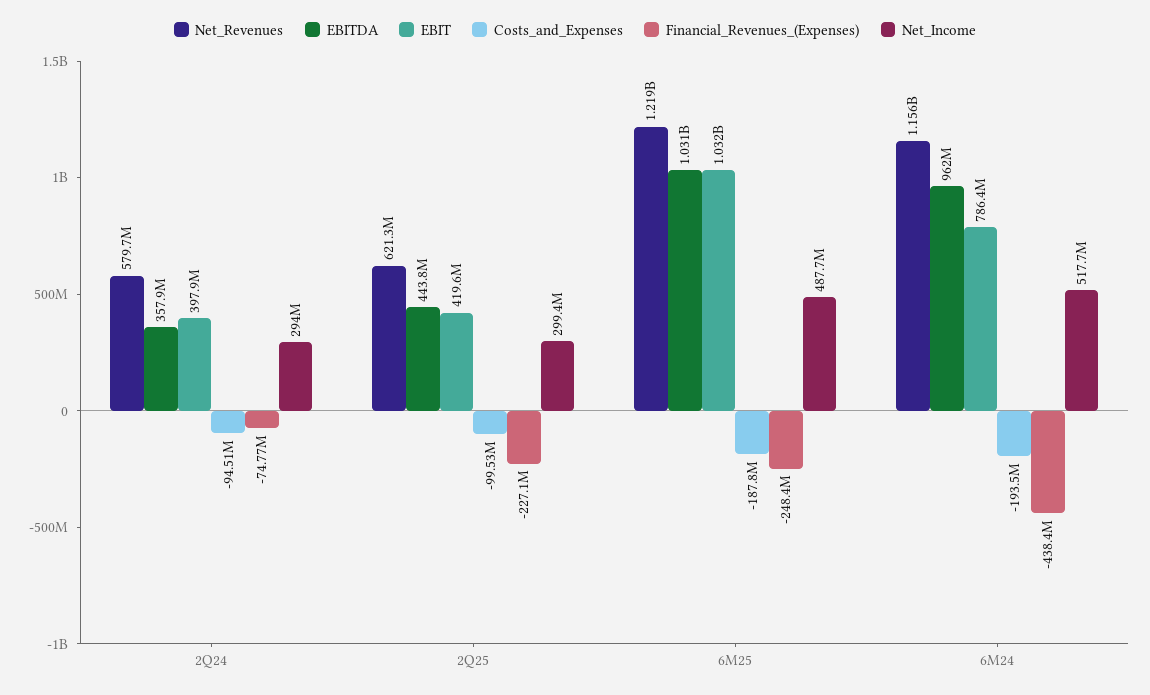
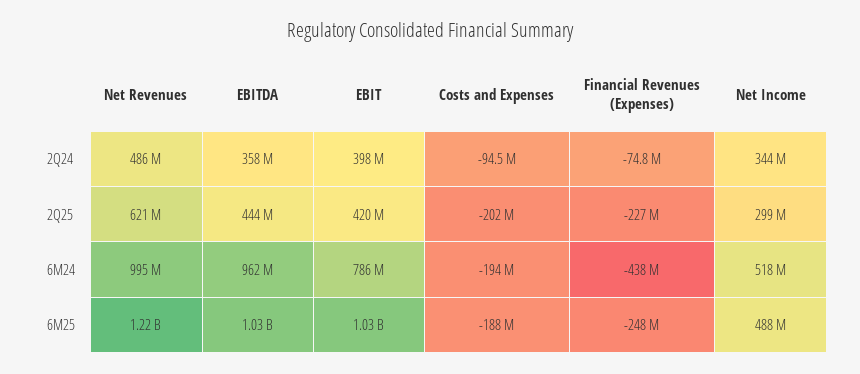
Net_Revenues, 2Q24: 579700000 -> 486000000
Net_Income, 2Q24: 294000000 -> 344000000
Costs_and_Expenses, 2Q25: -99530000 -> -202000000
Net_Revenues, 6M24: 1156000000 -> 995000000

